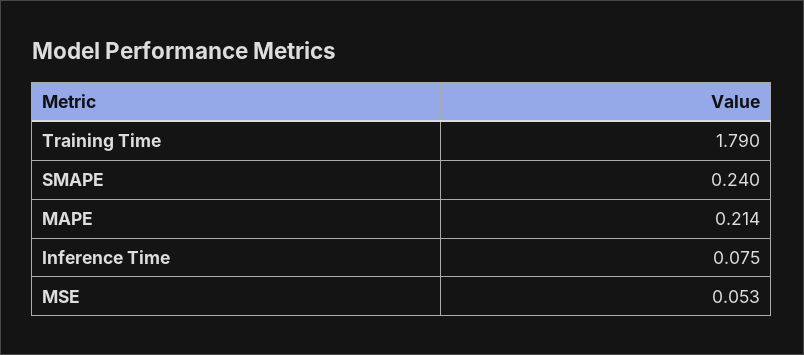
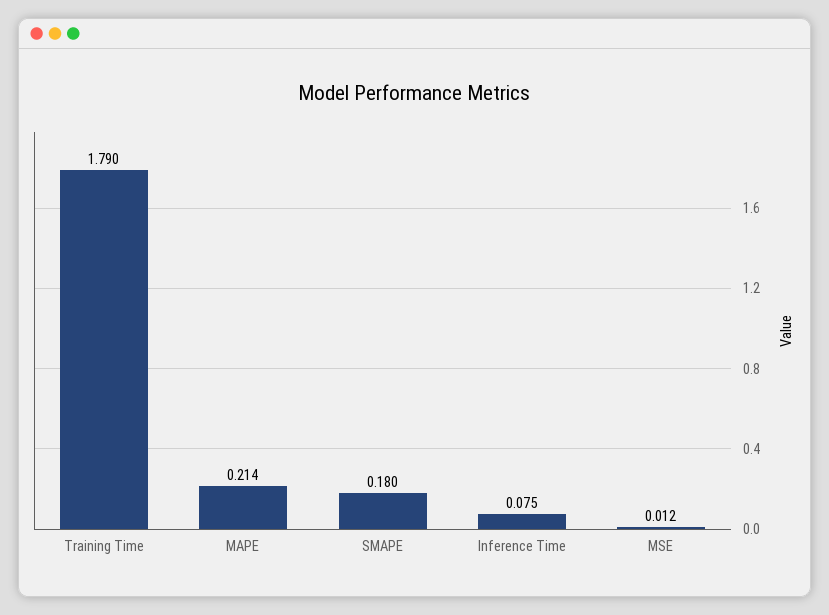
SMAPE: 0.24 -> 0.18
MSE: 0.053 -> 0.012

